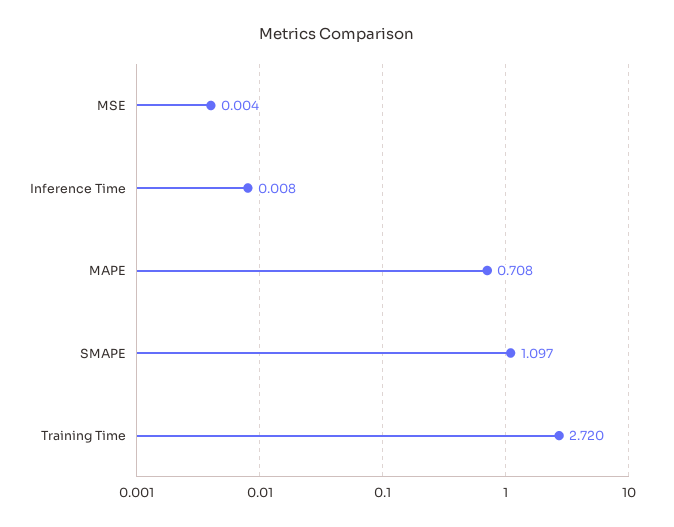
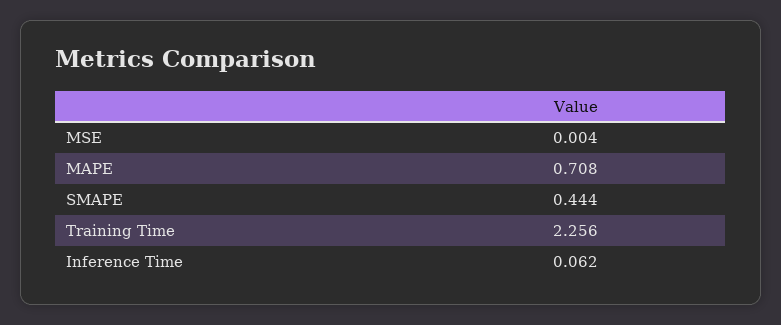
Inference Time: 0.008 -> 0.062
SMAPE: 1.097 -> 0.444
Training Time: 2.72 -> 2.256

